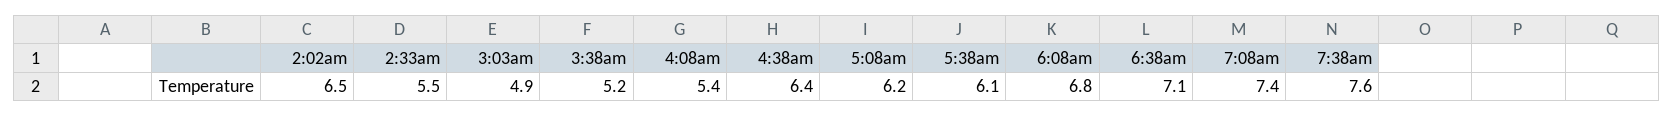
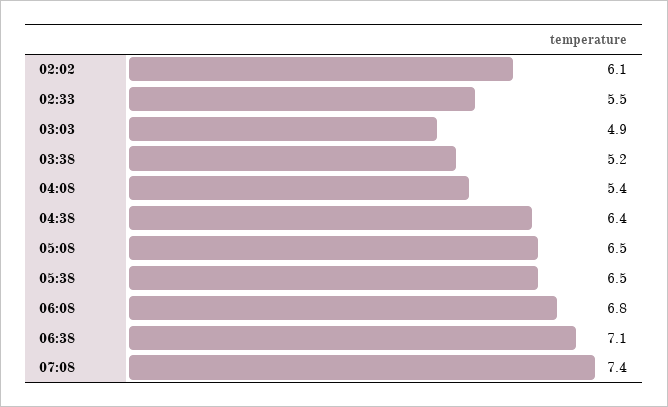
2:02am: 6.5 -> 6.1
5:08am: 6.2 -> 6.5
5:38am: 6.1 -> 6.5
7:38am: 7.6 -> none

